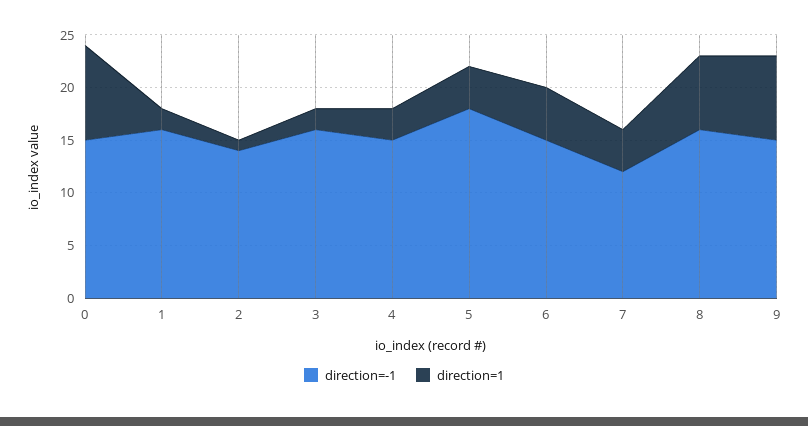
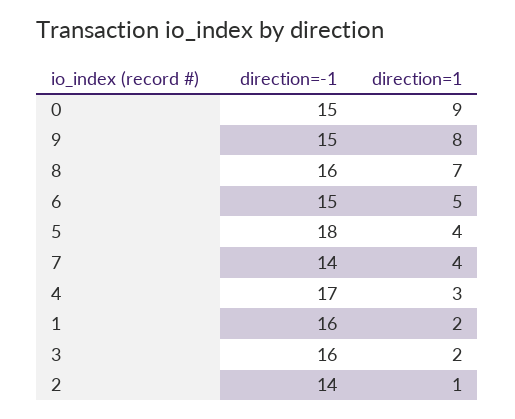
direction=-1, 4: 15 -> 17
direction=-1, 7: 12 -> 14

